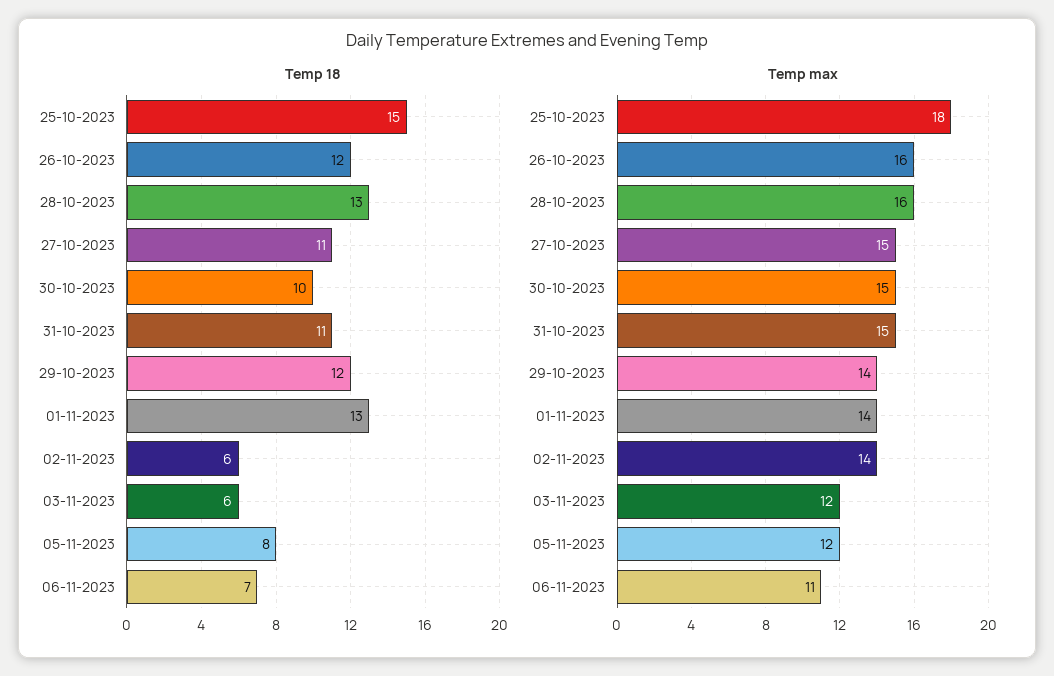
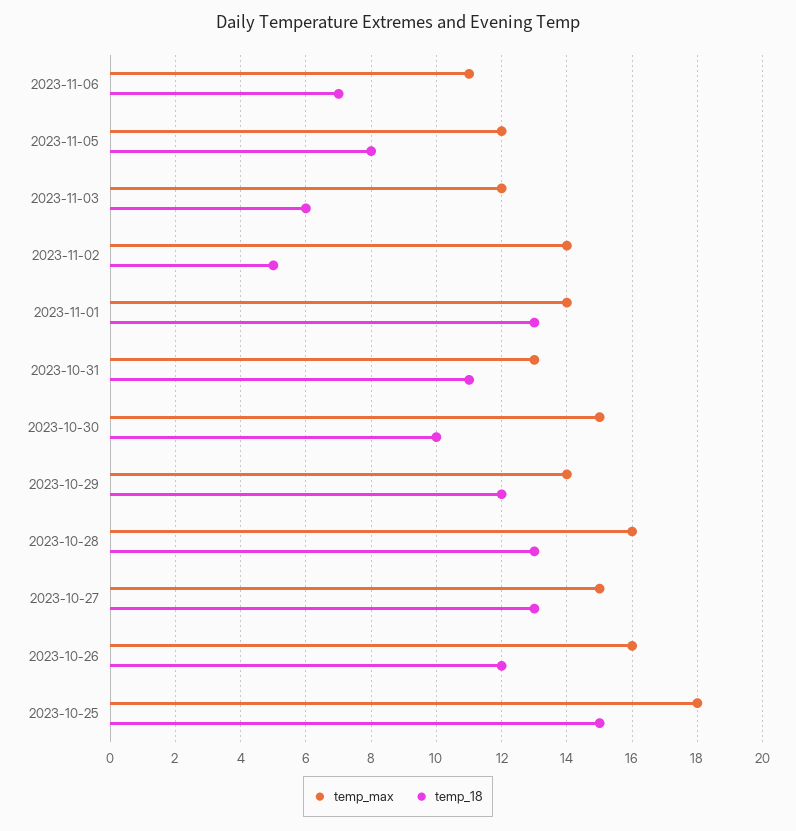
Temp 18, 27-10-2023: 11 -> 13
Temp 18, 02-11-2023: 6 -> 5
Temp max, 31-10-2023: 15 -> 13

